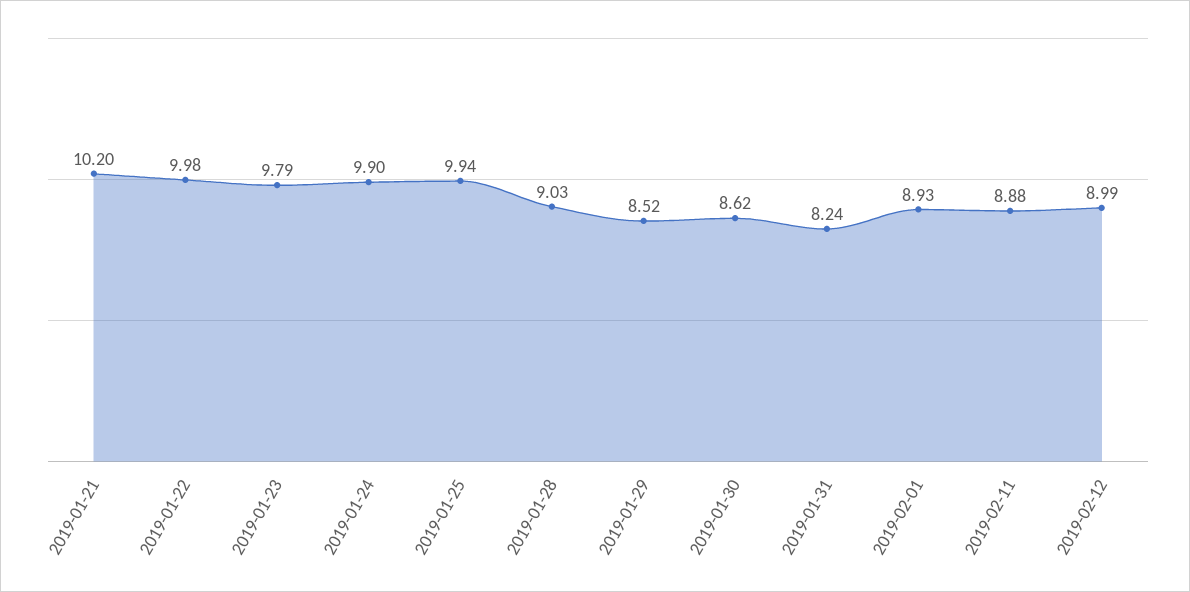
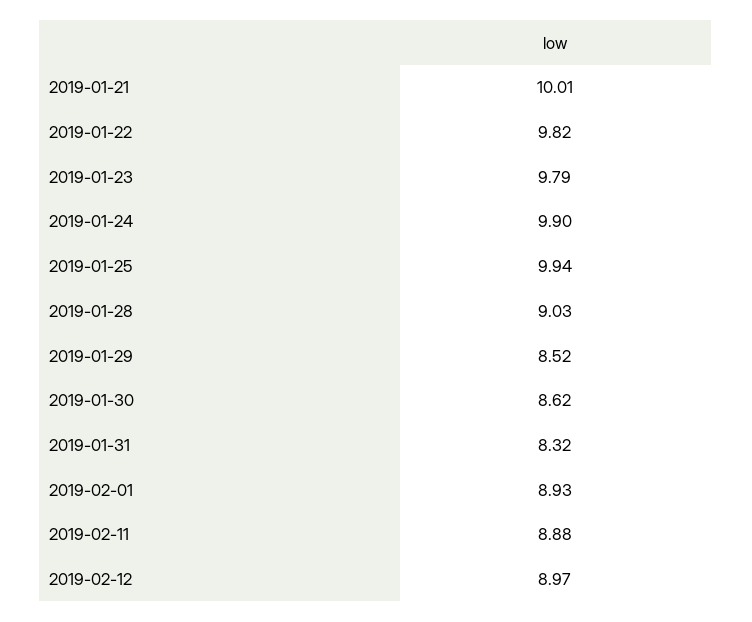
2019-01-21: 10.2 -> 10.01
2019-01-22: 9.98 -> 9.82
2019-01-31: 8.24 -> 8.32
2019-02-12: 8.99 -> 8.97

